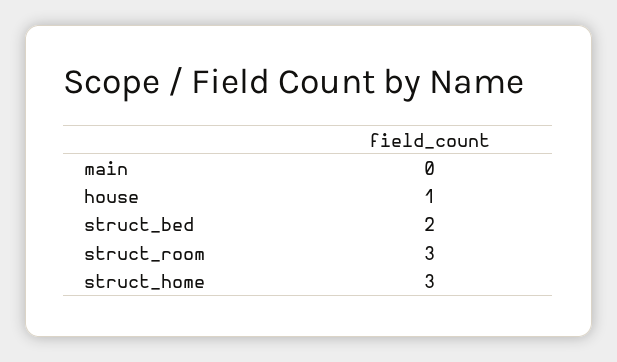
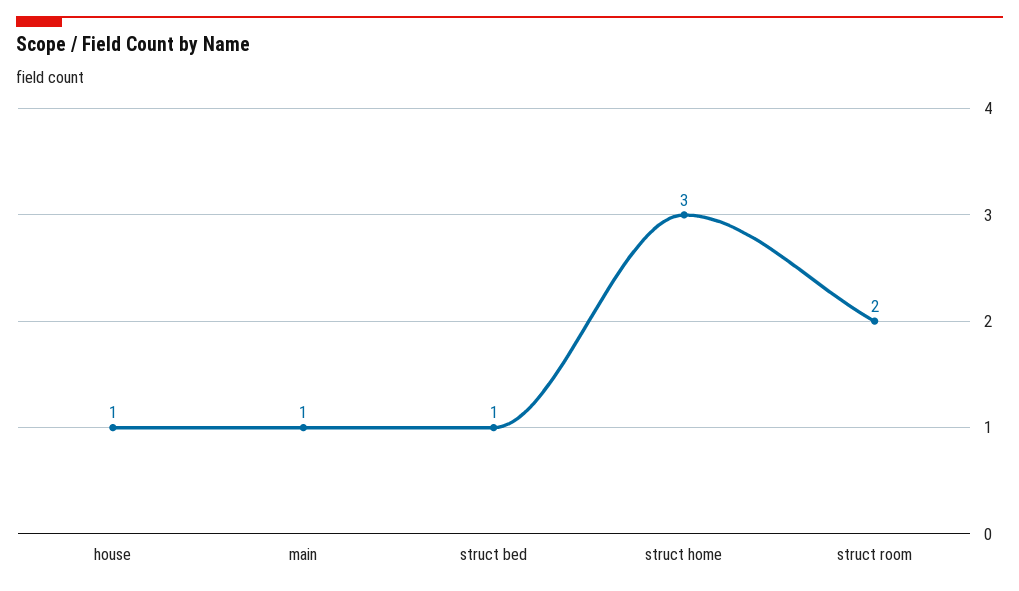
main: 0 -> 1
struct_bed: 2 -> 1
struct_room: 3 -> 2

